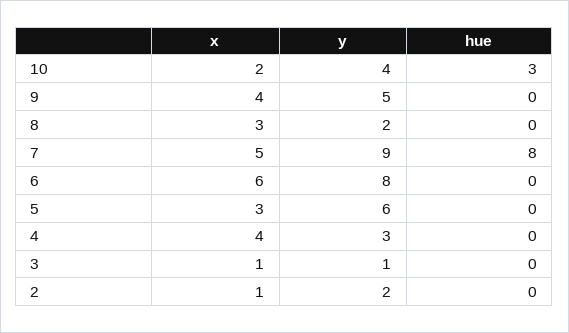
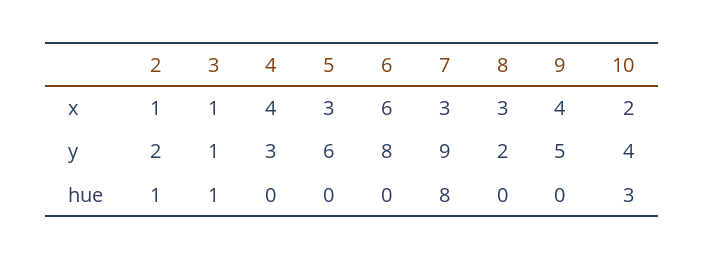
x, 7: 5 -> 3
hue, 3: 0 -> 1
hue, 2: 0 -> 1

